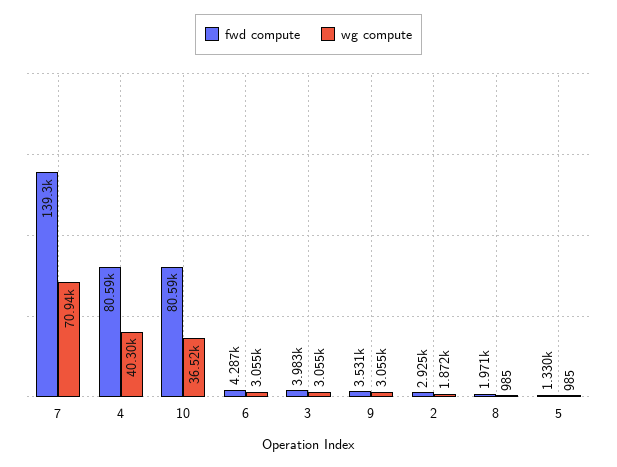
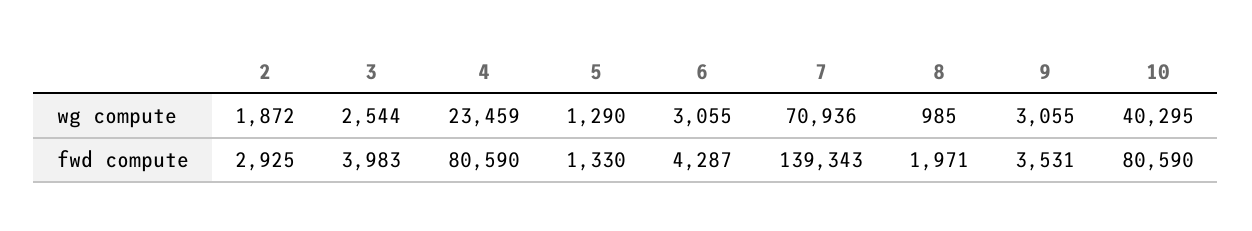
wg compute, 4: 40300 -> 23459
wg compute, 10: 36520 -> 40295
wg compute, 3: 3055 -> 2544
wg compute, 5: 985 -> 1290

